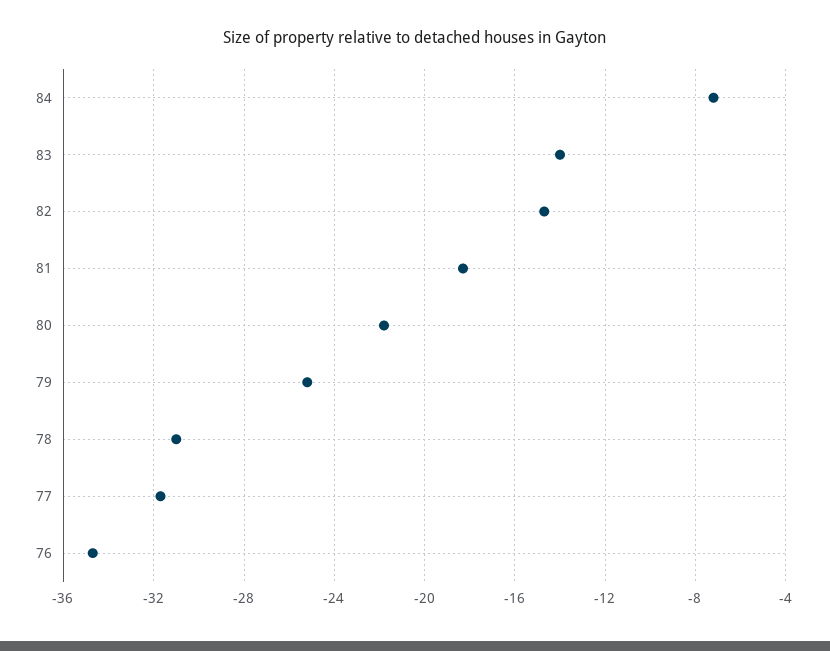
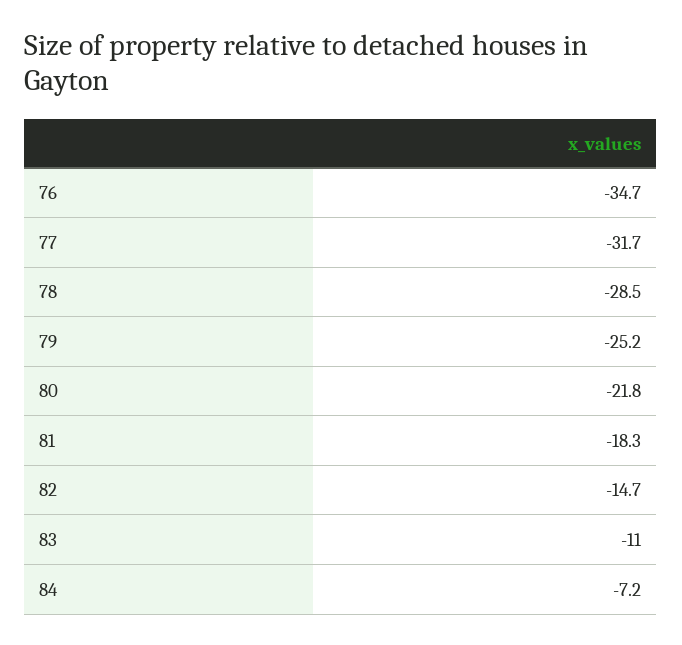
83: -14 -> -11
78: -31 -> -28.5

